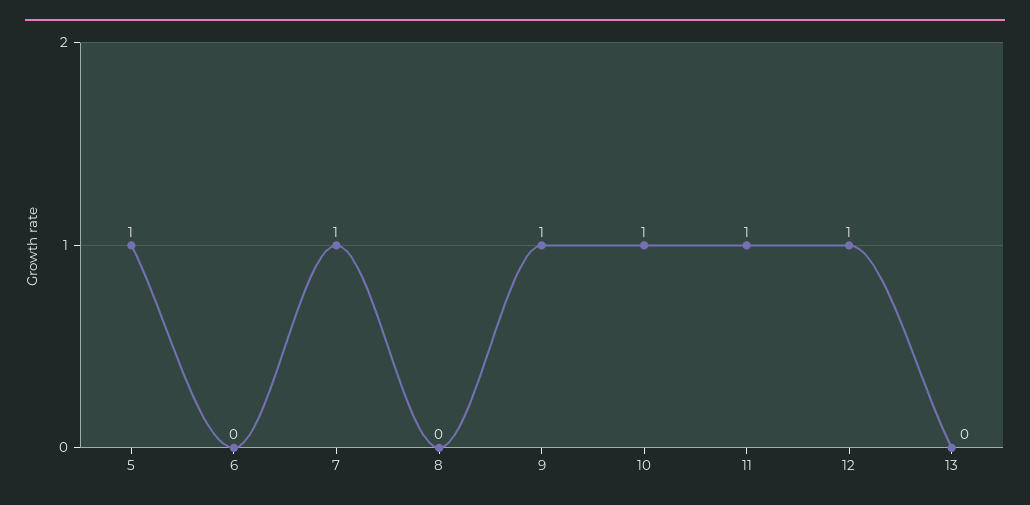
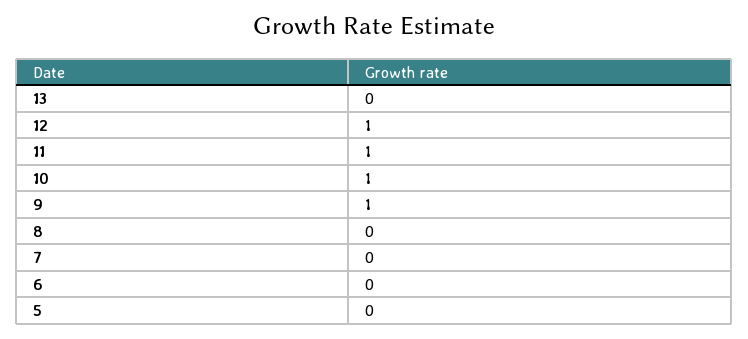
5: 1 -> 0
7: 1 -> 0

